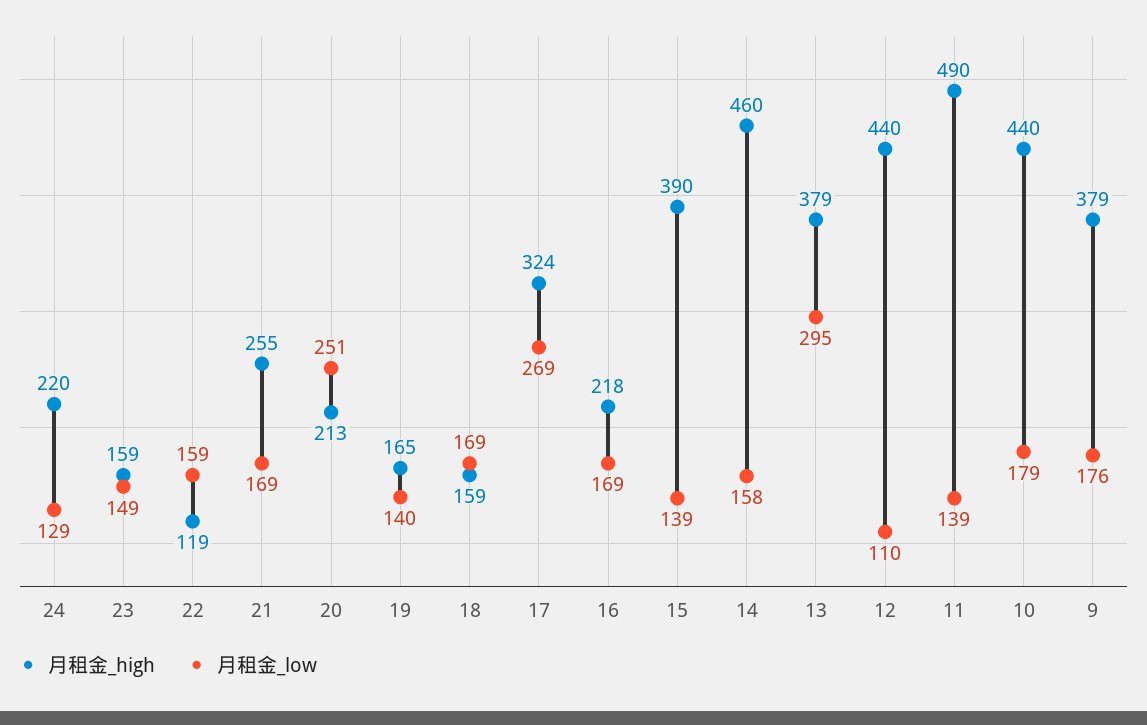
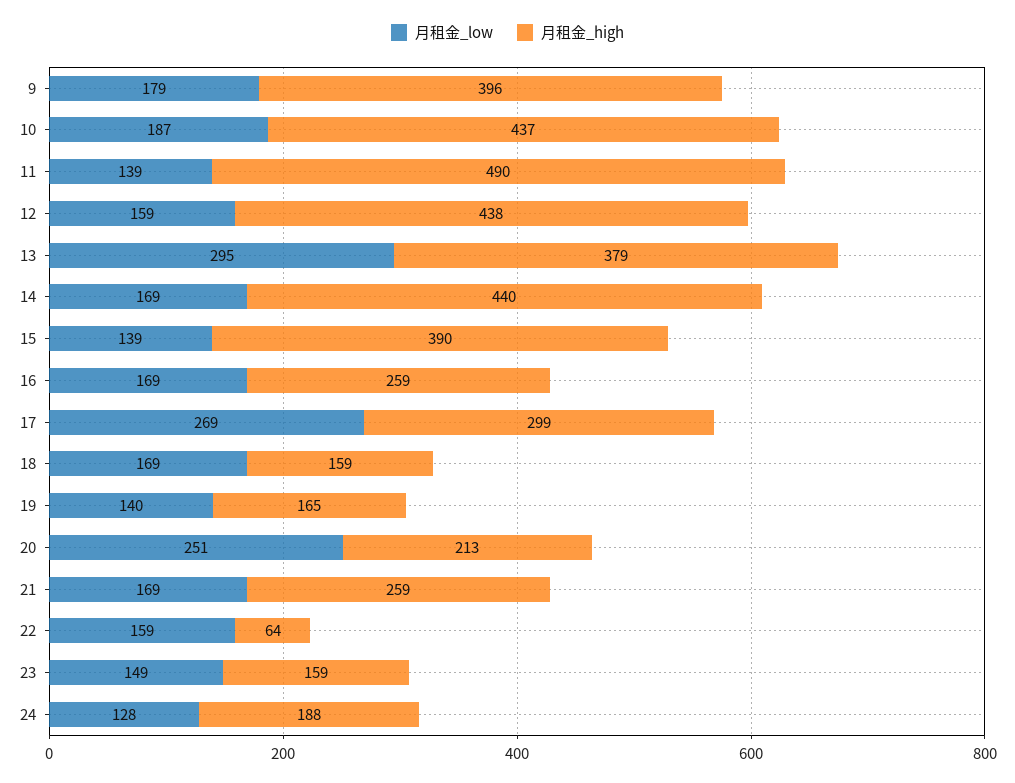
月租金_high, 24: 220 -> 188
月租金_low, 24: 129 -> 128
月租金_high, 22: 119 -> 64
月租金_high, 21: 255 -> 259
月租金_high, 17: 324 -> 299
月租金_high, 16: 218 -> 259
月租金_high, 14: 460 -> 440
月租金_low, 14: 158 -> 169
月租金_high, 12: 440 -> 438
月租金_low, 12: 110 -> 159
月租金_high, 10: 440 -> 437
月租金_low, 10: 179 -> 187
月租金_high, 9: 379 -> 396
月租金_low, 9: 176 -> 179

